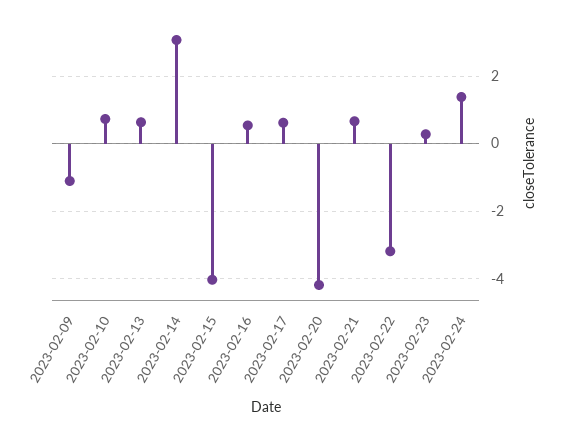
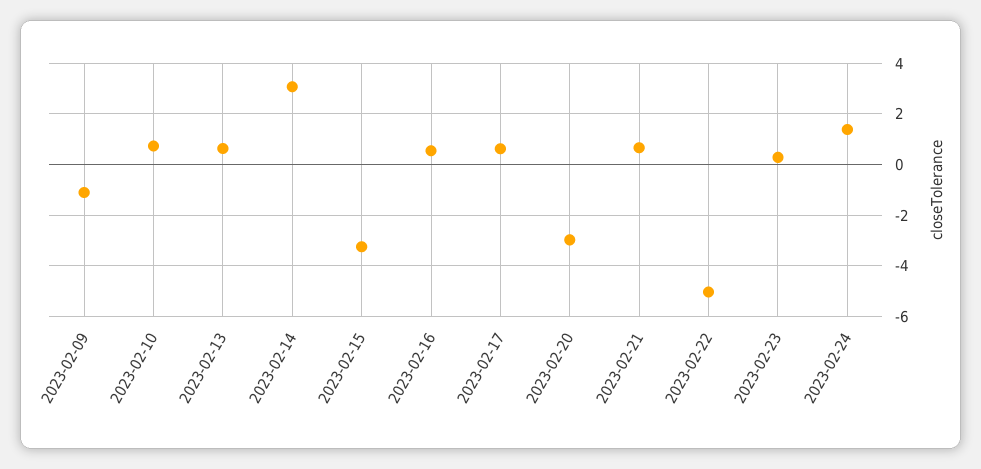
2023-02-15: -4 -> -3.25
2023-02-20: -4.2 -> -3
2023-02-22: -3.2 -> -5

